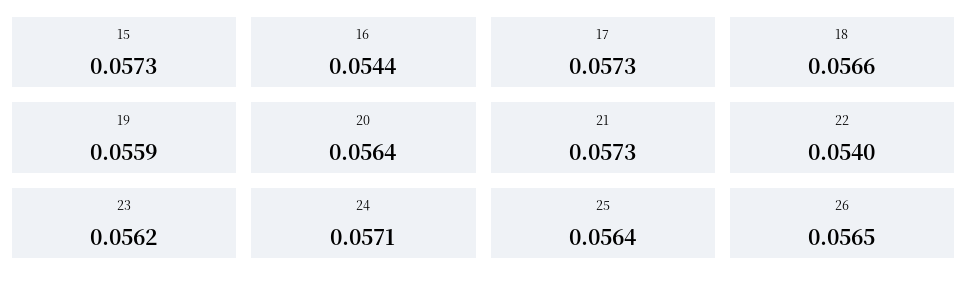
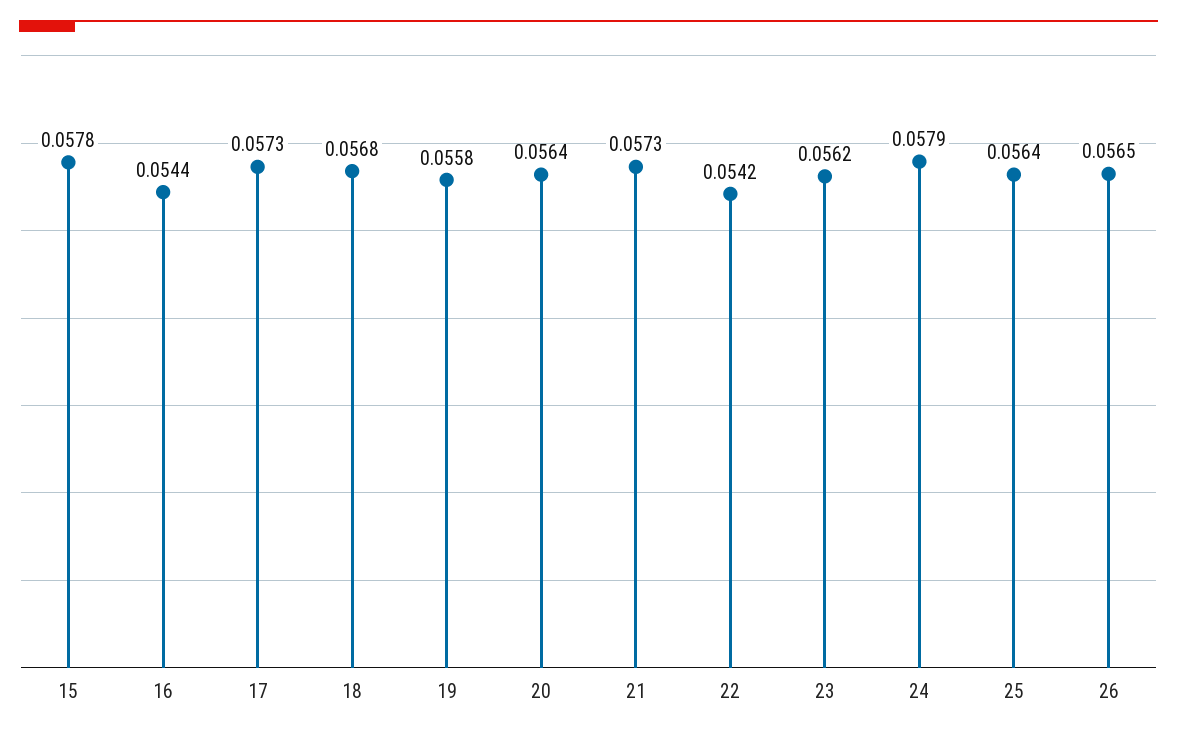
15: 0.0573 -> 0.0578
18: 0.0566 -> 0.0568
19: 0.0559 -> 0.0558
22: 0.054 -> 0.0542
24: 0.0571 -> 0.0579

